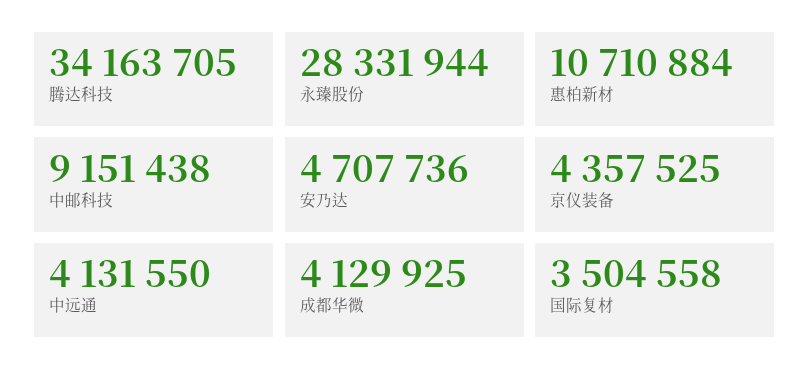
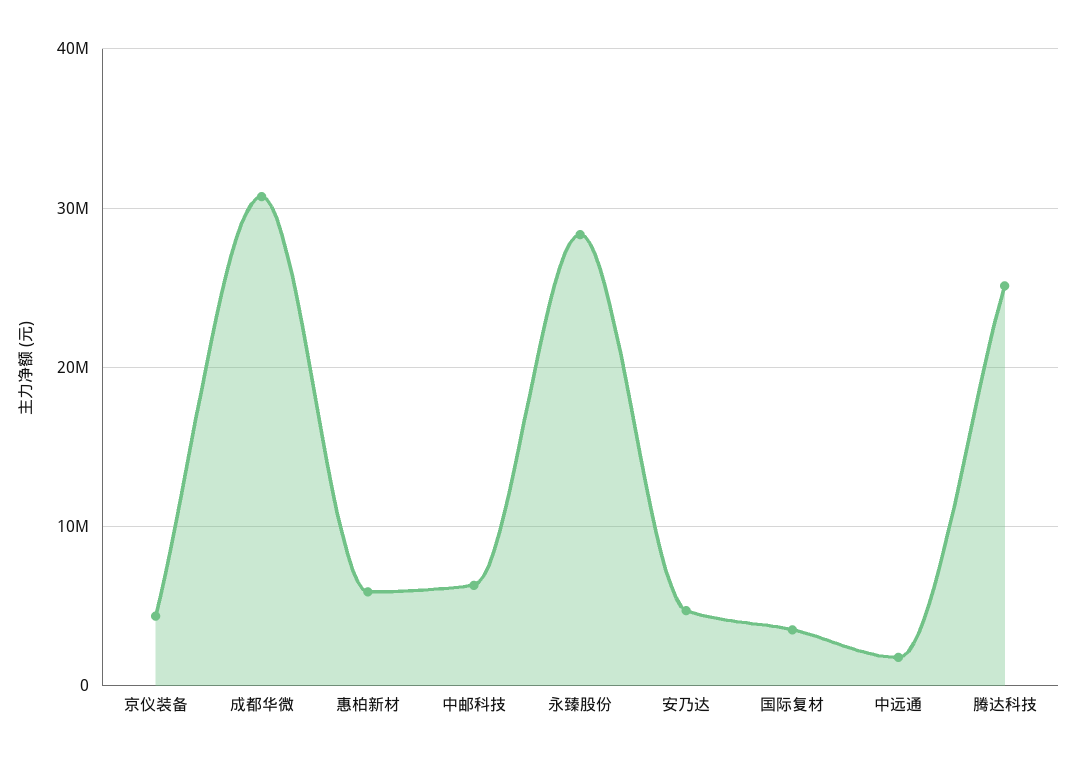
腾达科技: 34163705 -> 25000000
惠柏新材: 10710884 -> 6000000
中邮科技: 9151438 -> 6000000
中远通: 4131550 -> 2000000
成都华微: 4129925 -> 31000000

